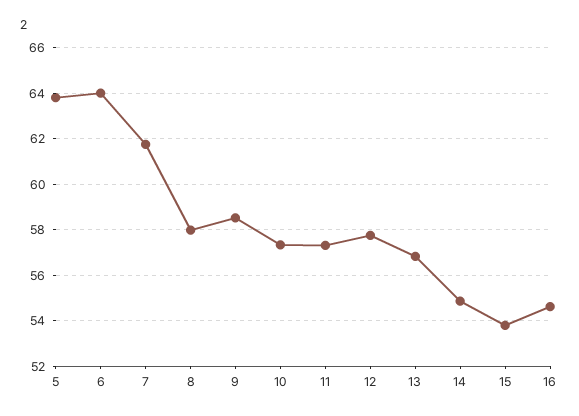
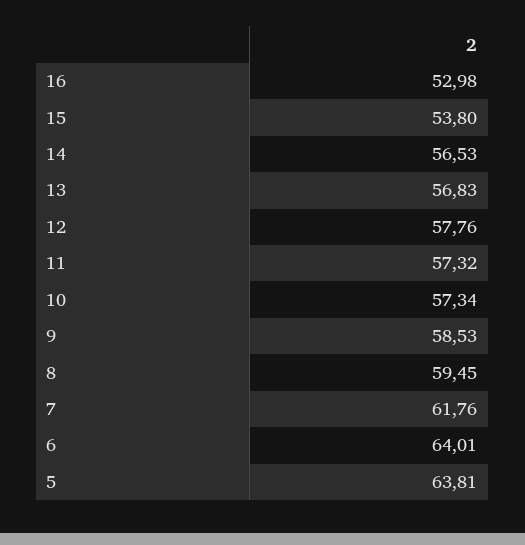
8: 58 -> 59.45
14: 55 -> 56.53
16: 54.5 -> 52.98

